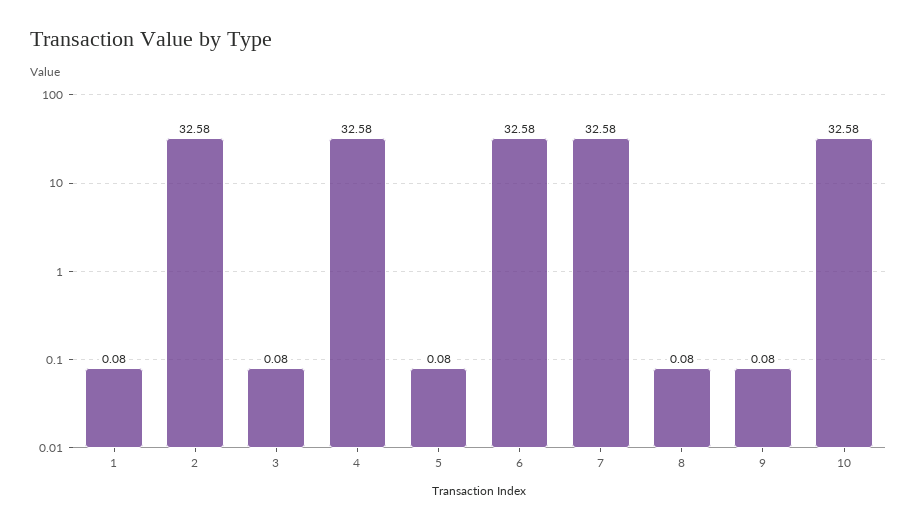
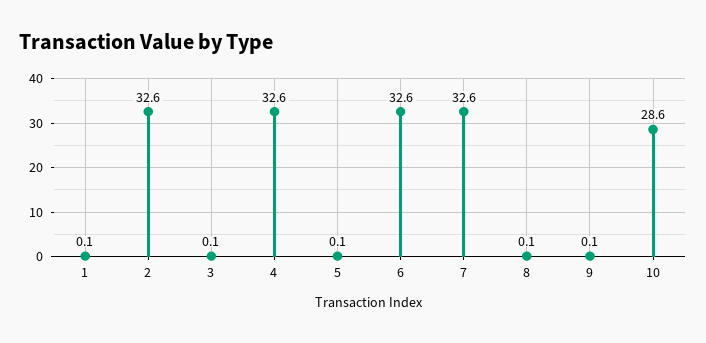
10: 32.58 -> 28.6

